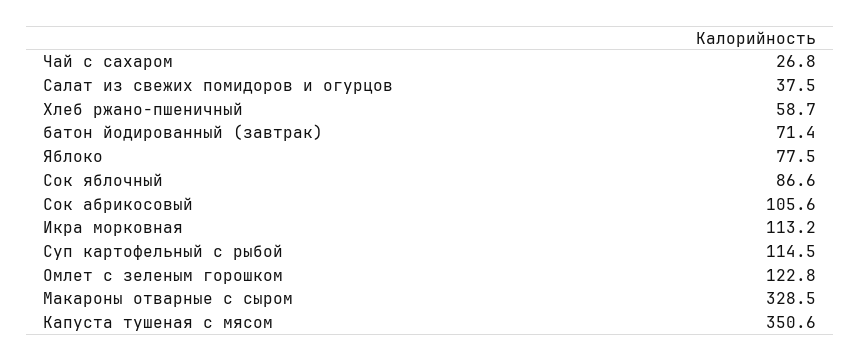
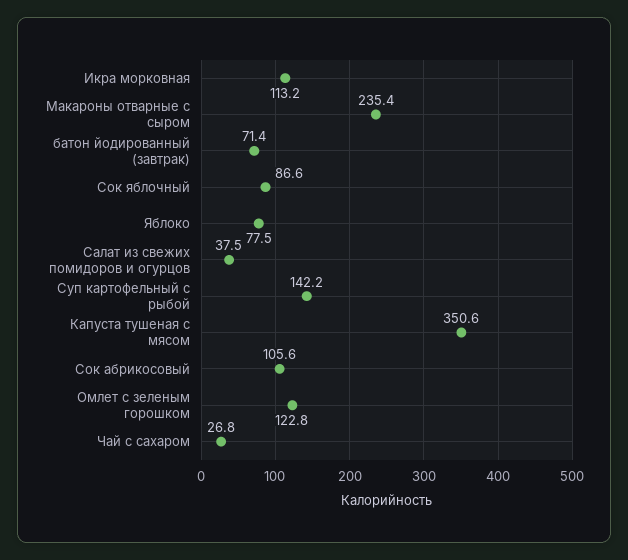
Хлеб ржано-пшеничный: 58.7 -> none
Суп картофельный с рыбой: 114.5 -> 142.2
Макароны отварные с сыром: 328.5 -> 235.4

